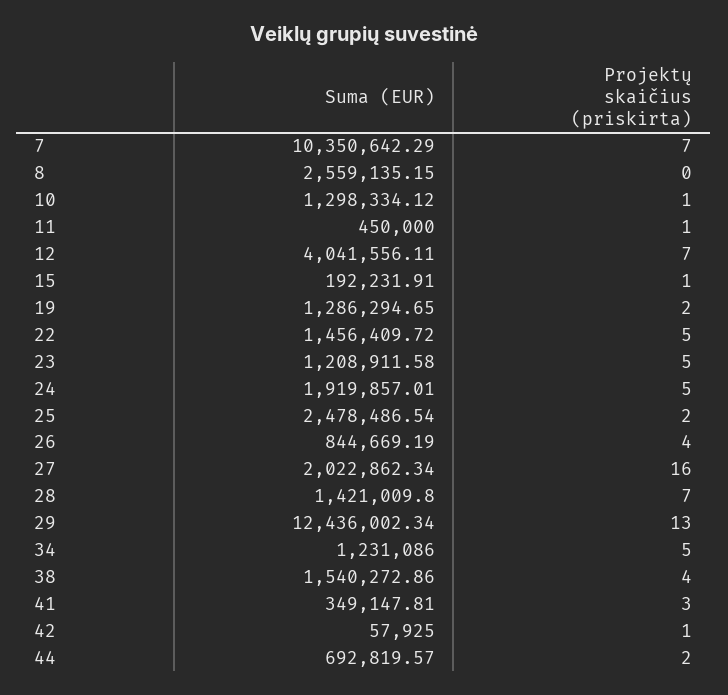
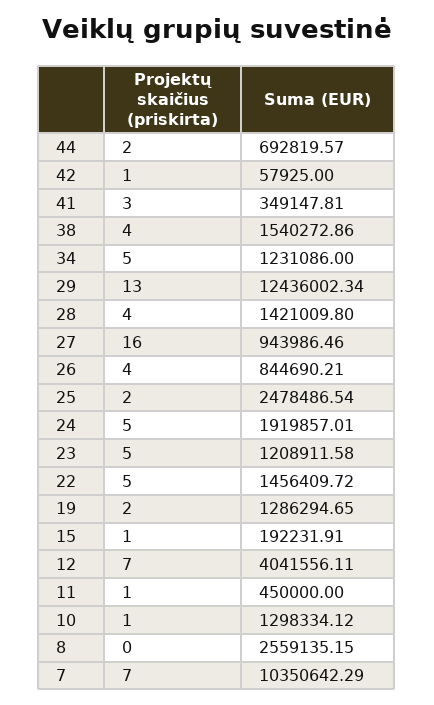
Suma (EUR), 26: 844669.19 -> 844690.21
Suma (EUR), 27: 2022862.34 -> 943986.46
Projektų skaičius (priskirta), 28: 7 -> 4

